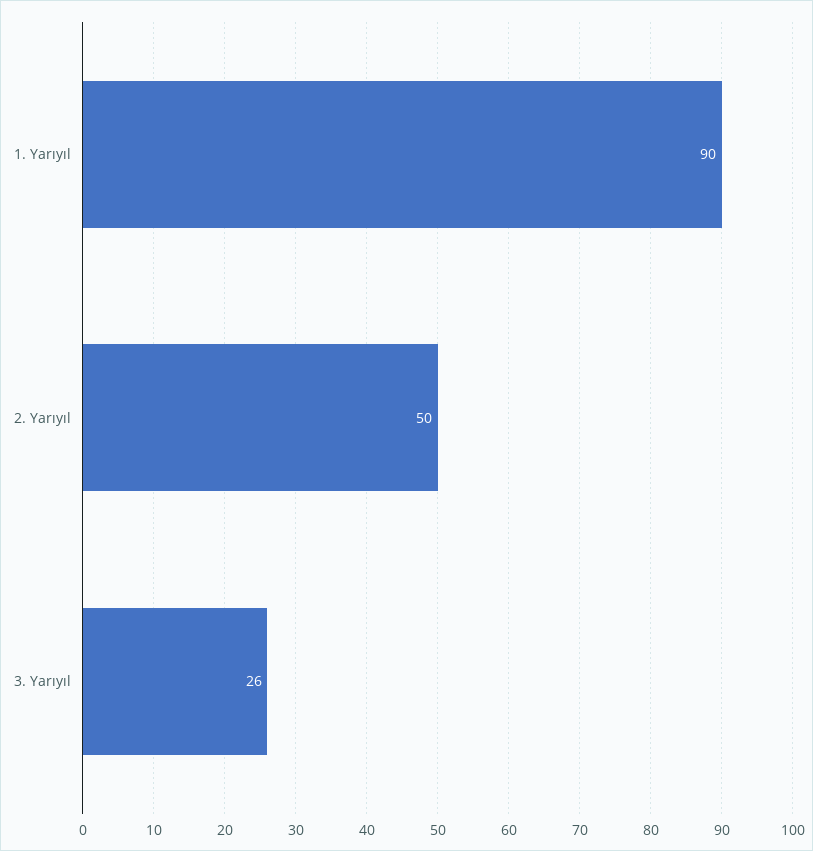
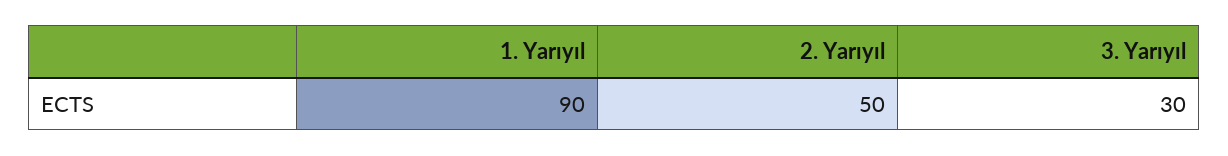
3. Yarıyıl: 26 -> 30

